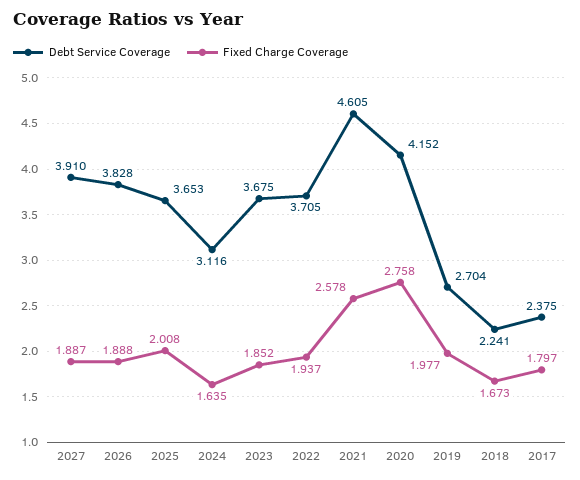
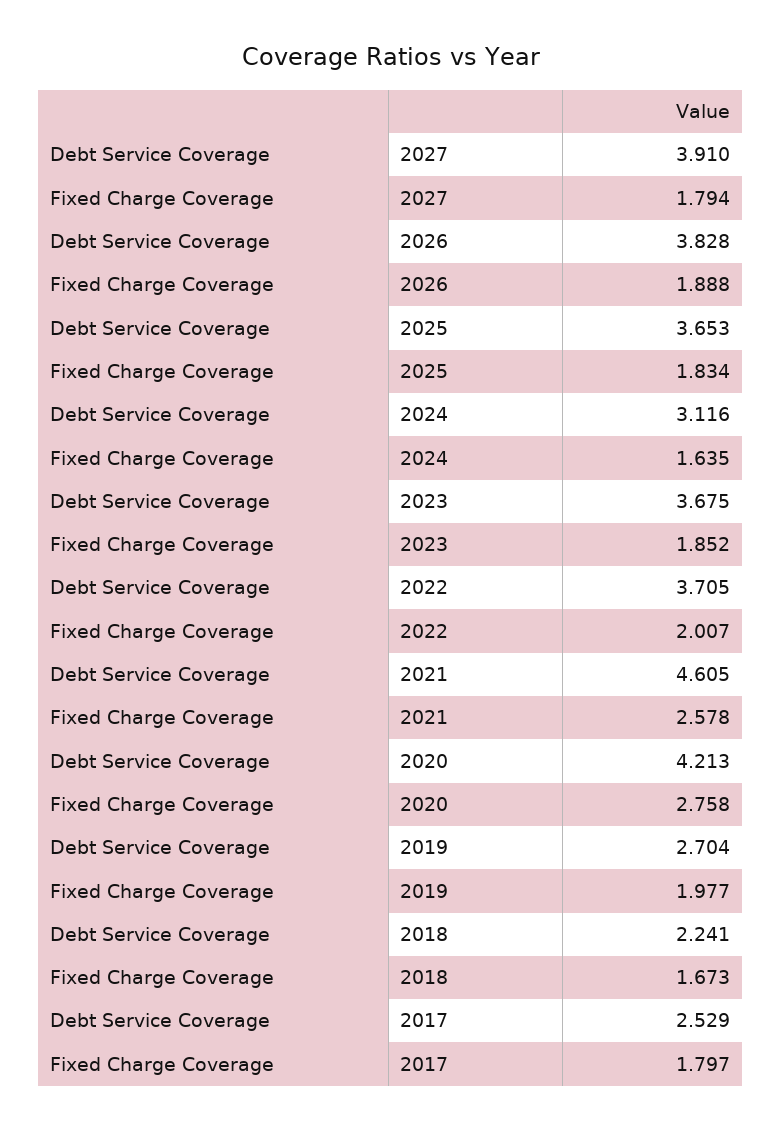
Fixed Charge Coverage, 2027: 1.887 -> 1.794
Fixed Charge Coverage, 2025: 2.008 -> 1.834
Fixed Charge Coverage, 2022: 1.937 -> 2.007
Debt Service Coverage, 2020: 4.152 -> 4.213
Debt Service Coverage, 2017: 2.375 -> 2.529

